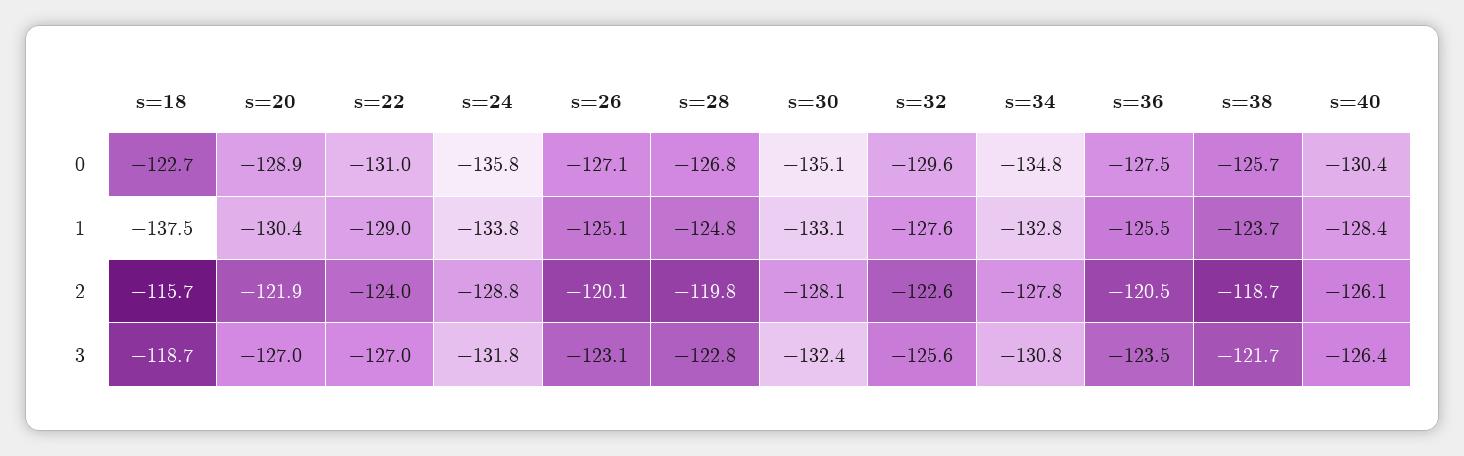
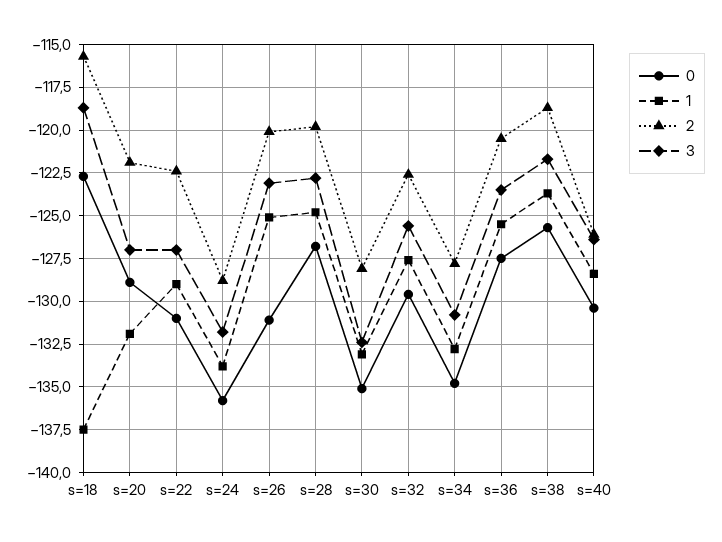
0, s=26: -127.1 -> -131
1, s=20: -130.4 -> -132
2, s=22: -124 -> -122.5

